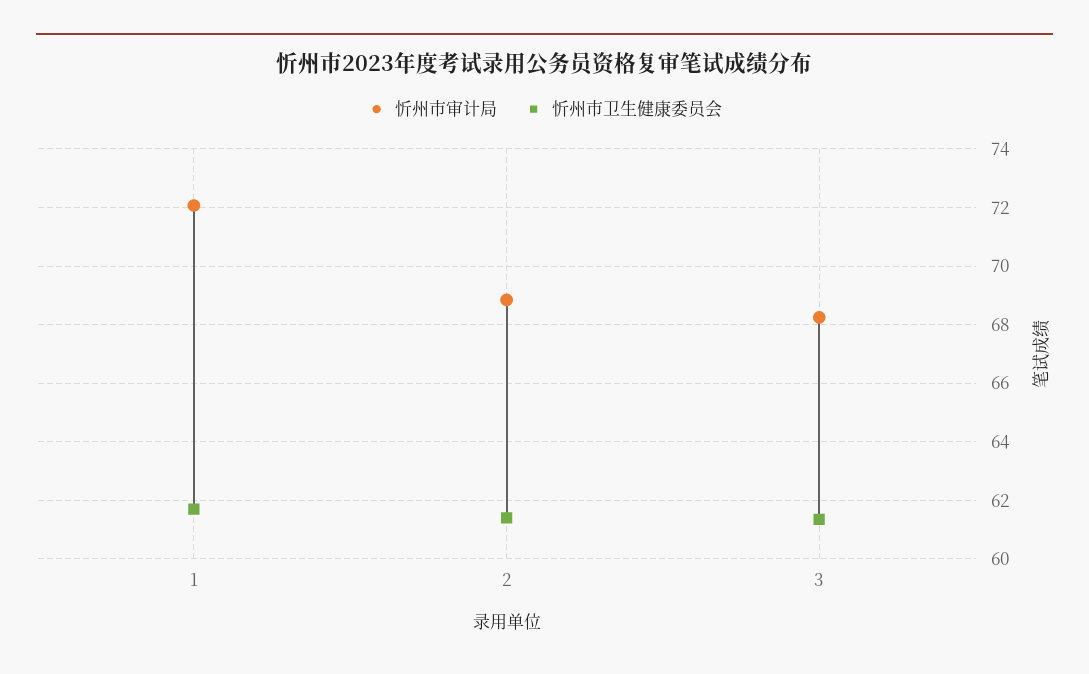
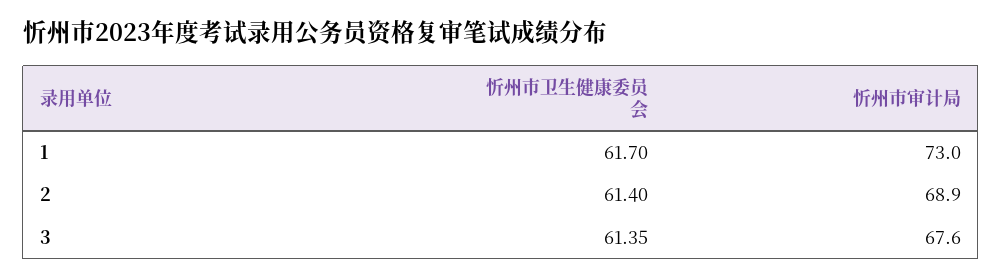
忻州市审计局, 1: 72 -> 73
忻州市审计局, 3: 68.25 -> 67.6

